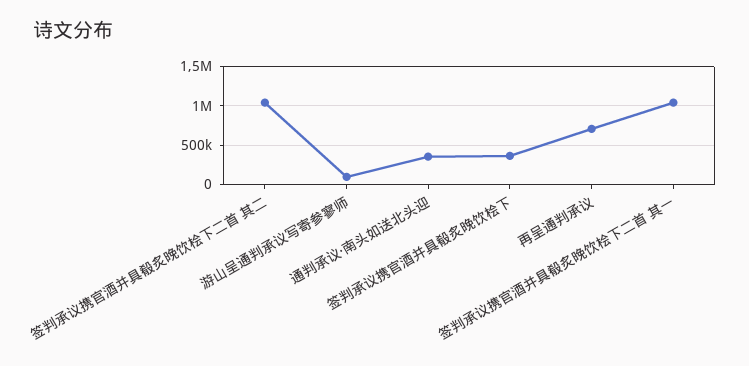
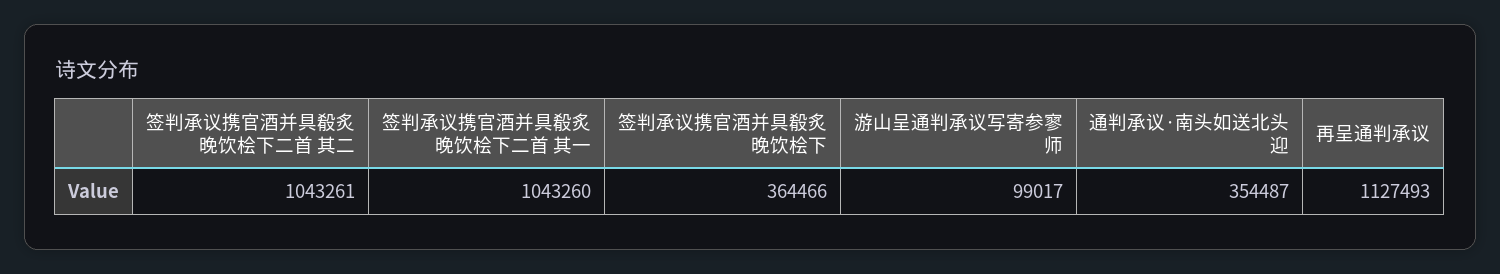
再呈通判承议: 700000 -> 1127493

